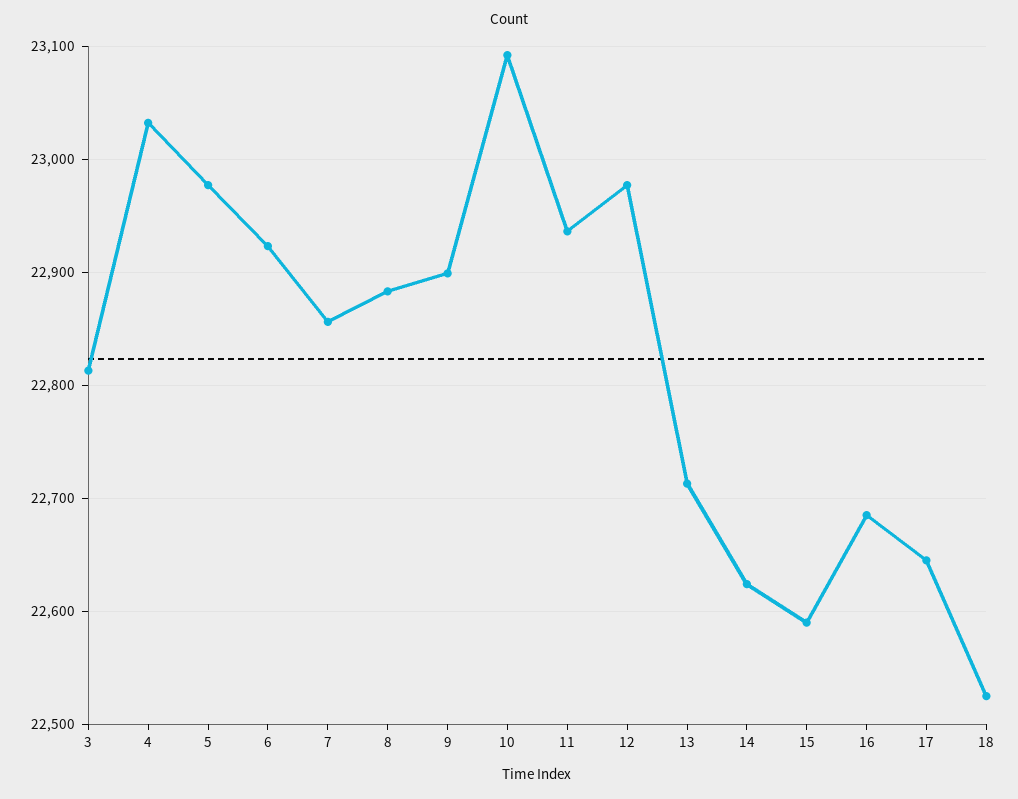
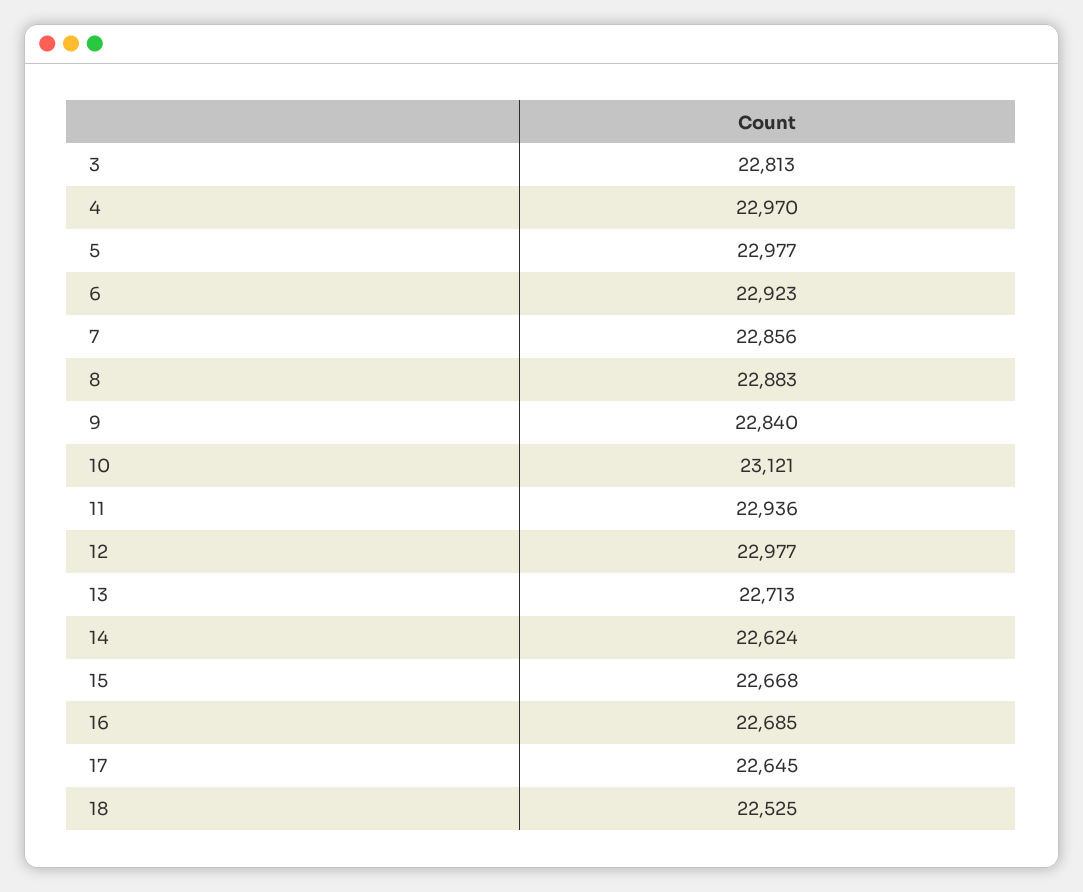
4: 23030 -> 22970
9: 22900 -> 22840
10: 23090 -> 23121
15: 22590 -> 22668

